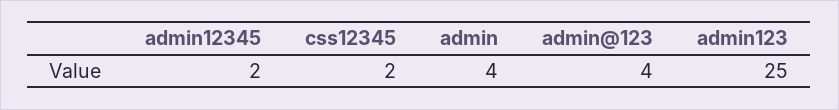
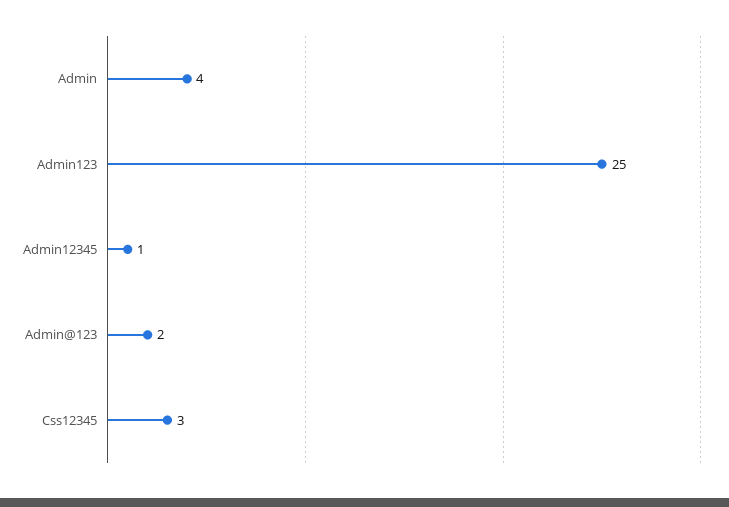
admin12345: 2 -> 1
css12345: 2 -> 3
admin@123: 4 -> 2

